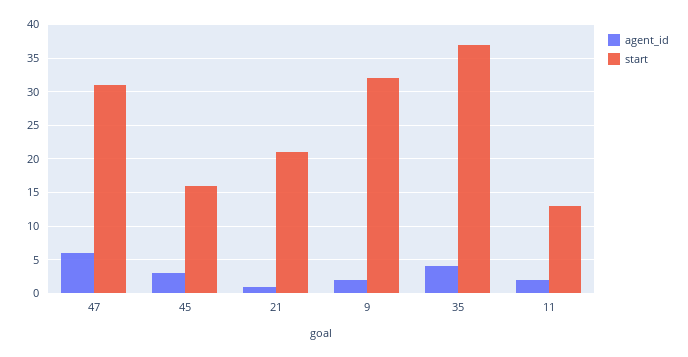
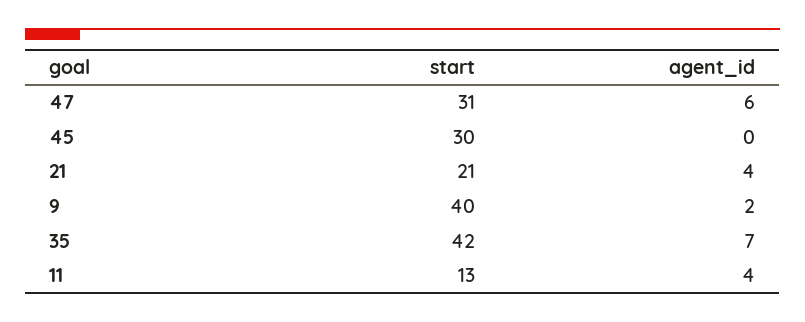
agent_id, 45: 3 -> 0
start, 45: 16 -> 30
agent_id, 21: 1 -> 4
start, 9: 32 -> 40
agent_id, 35: 4 -> 7
start, 35: 37 -> 42
agent_id, 11: 2 -> 4

